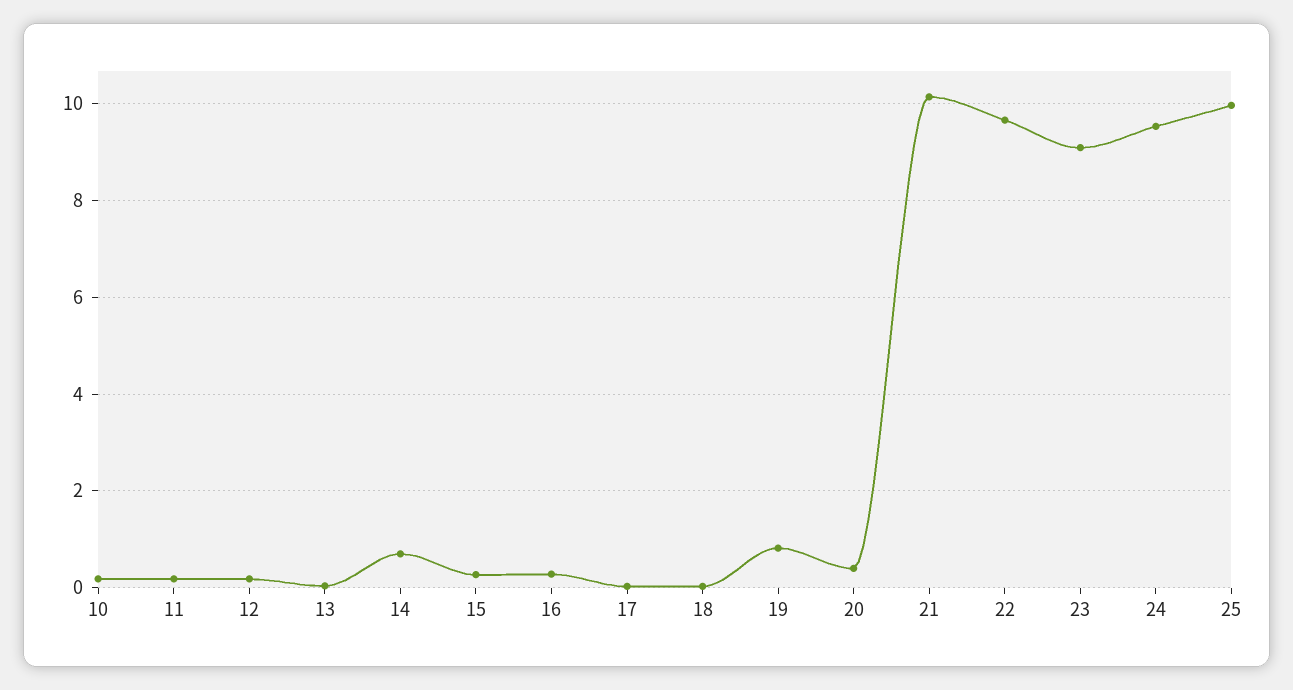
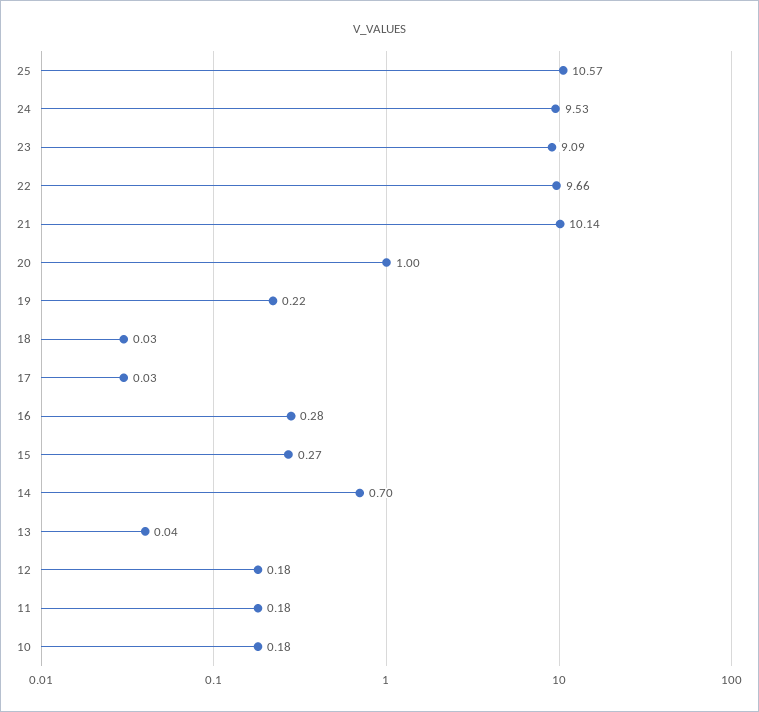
19: 0.8 -> 0.22
20: 0.4 -> 1
25: 10 -> 10.57

